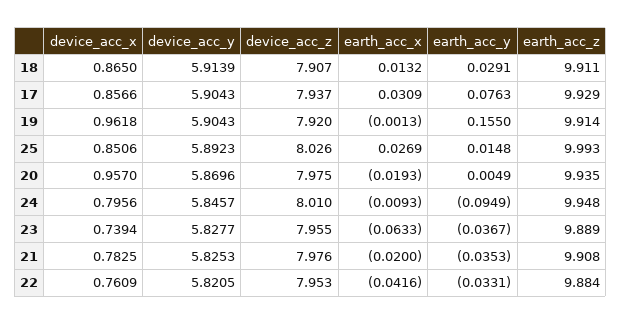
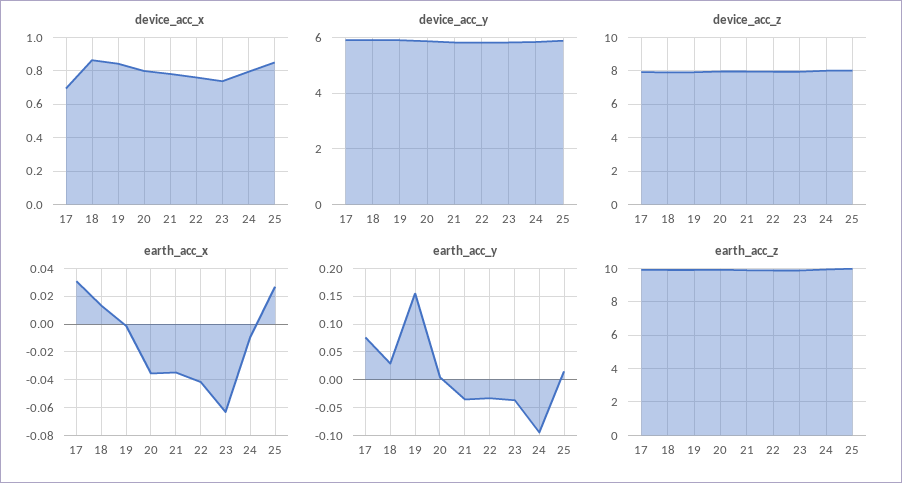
device_acc_x, 17: 0.8566 -> 0.7
device_acc_x, 19: 0.9618 -> 0.85
device_acc_x, 20: 0.957 -> 0.8
earth_acc_x, 20: -0.0193 -> -0.035
earth_acc_x, 21: -0.02 -> -0.035

